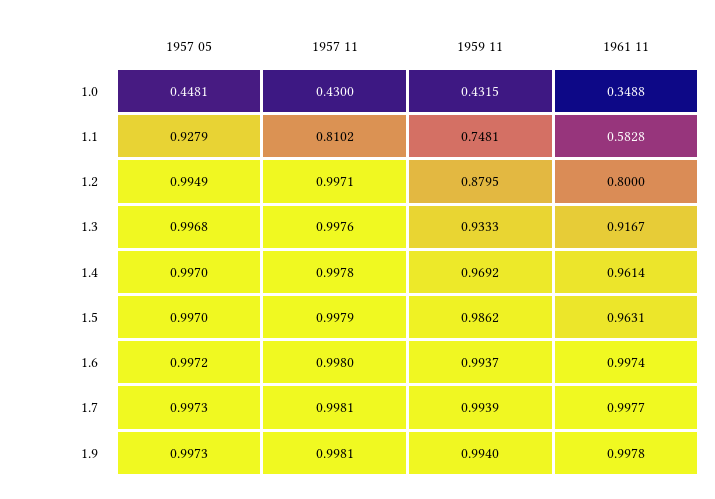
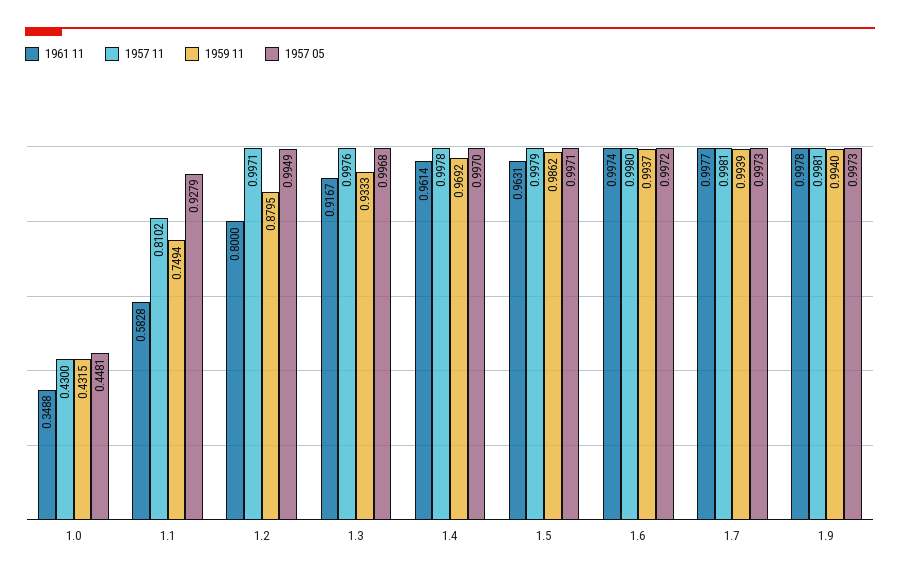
1959 11, 1.1: 0.7481 -> 0.7494
1957 05, 1.5: 0.997 -> 0.9971

